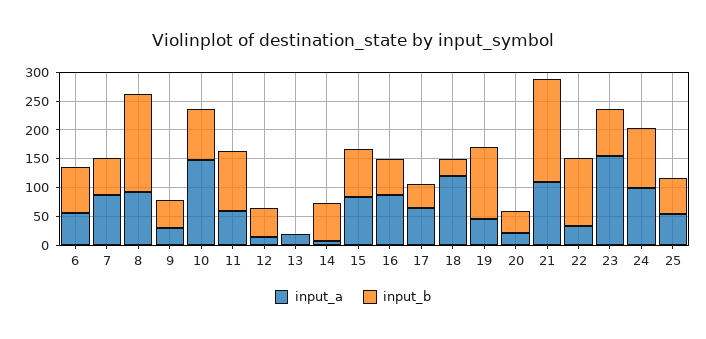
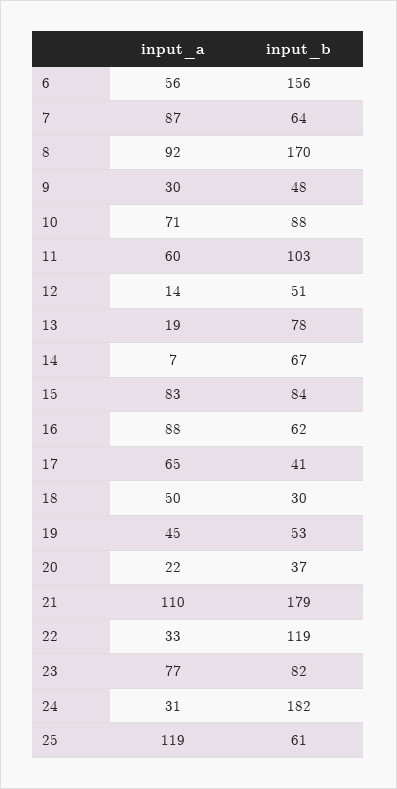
input_b, 6: 75 -> 156
input_a, 10: 150 -> 71
input_b, 13: 0 -> 78
input_a, 18: 125 -> 50
input_b, 19: 125 -> 53
input_a, 23: 150 -> 77
input_a, 24: 100 -> 31
input_b, 24: 100 -> 182
input_a, 25: 50 -> 119

